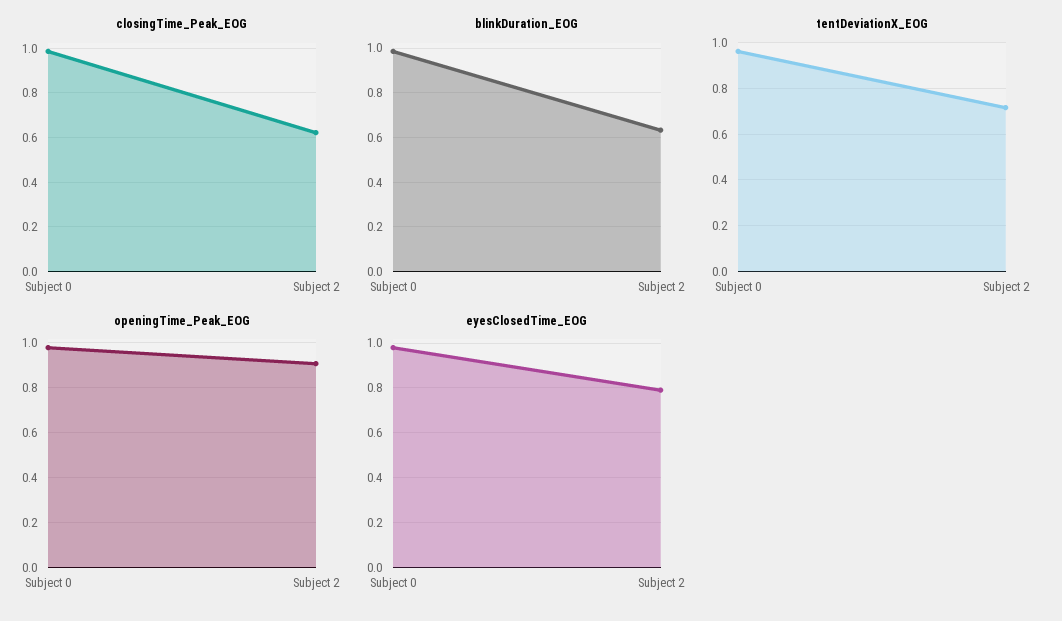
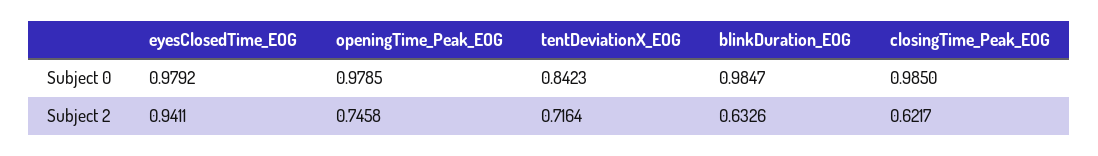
tentDeviationX_EOG, Subject 0: 0.95 -> 0.8423
openingTime_Peak_EOG, Subject 2: 0.9 -> 0.7458
eyesClosedTime_EOG, Subject 2: 0.8 -> 0.9411

